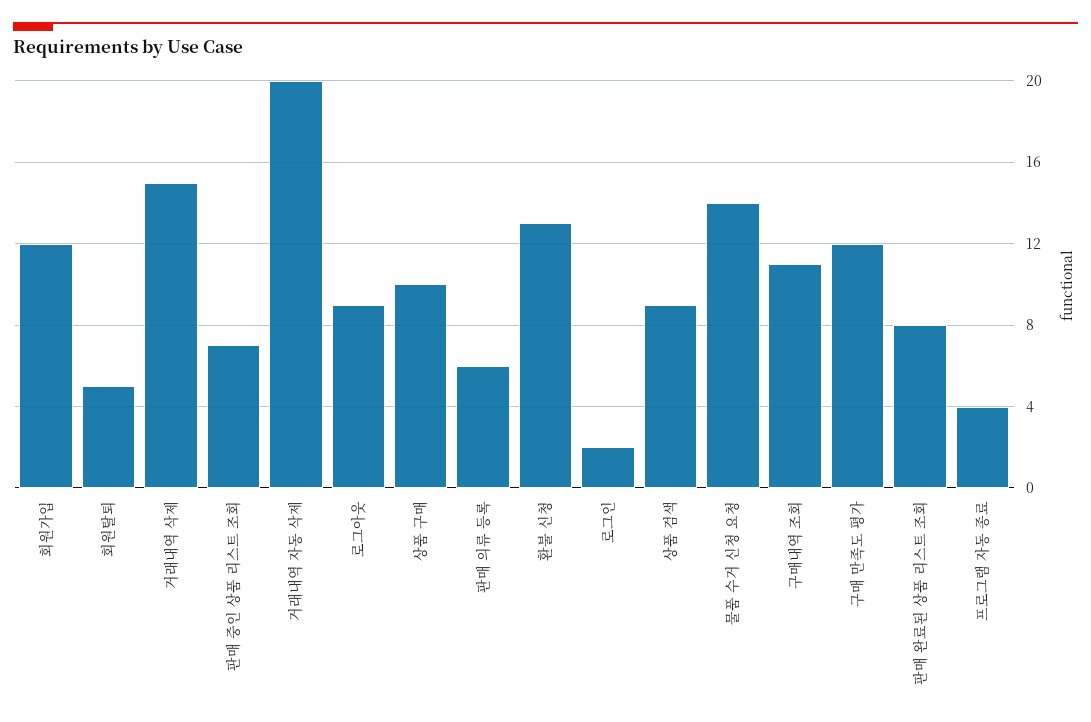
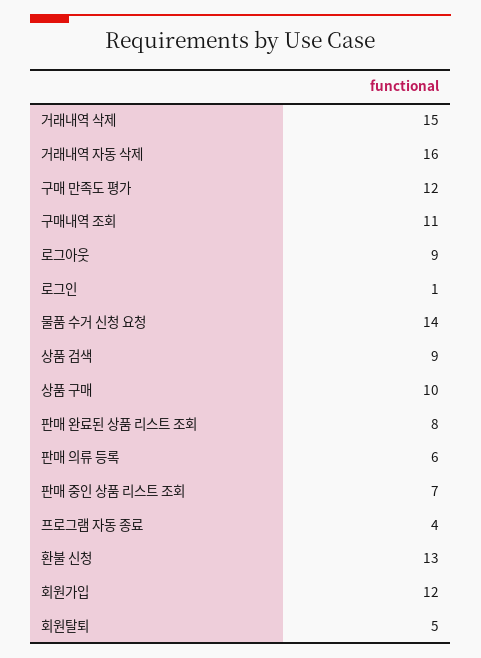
거래내역 자동 삭제: 20 -> 16
로그인: 2 -> 1

